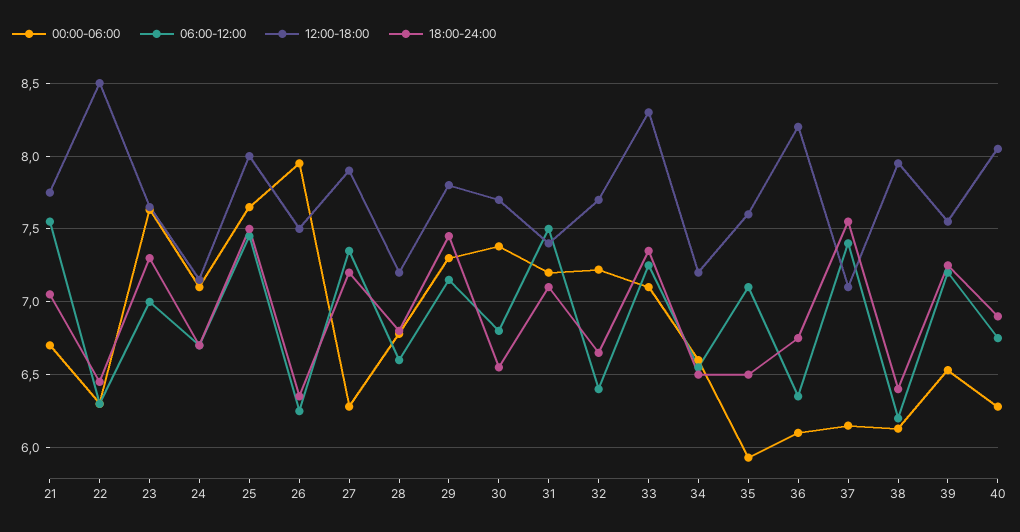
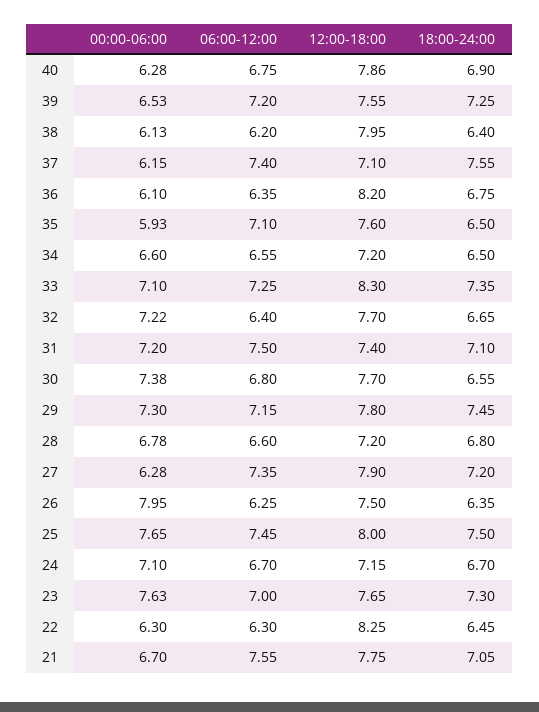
12:00-18:00, 22: 8.5 -> 8.25
12:00-18:00, 40: 8.05 -> 7.86

